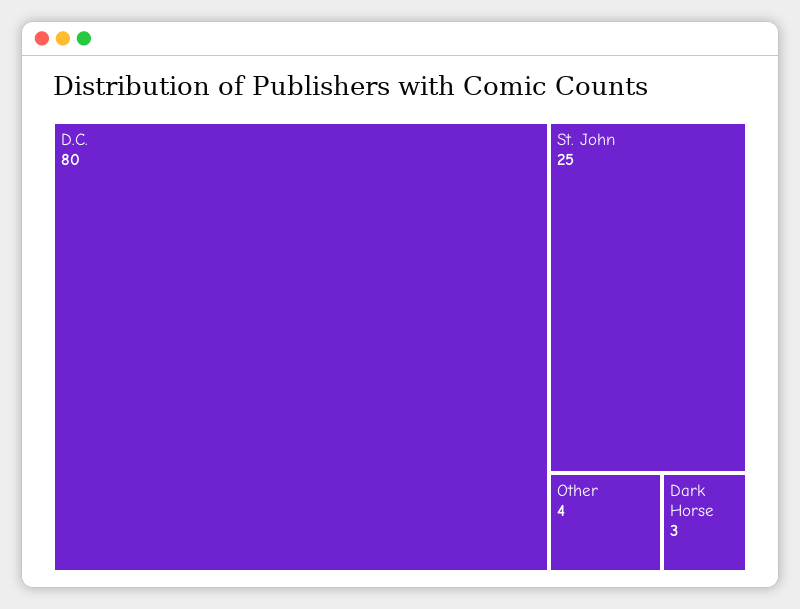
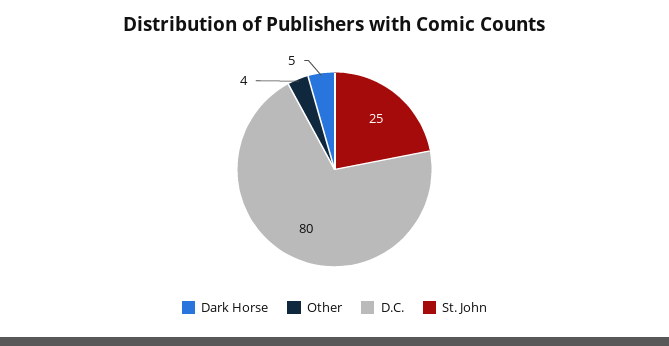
Dark Horse: 3 -> 5

